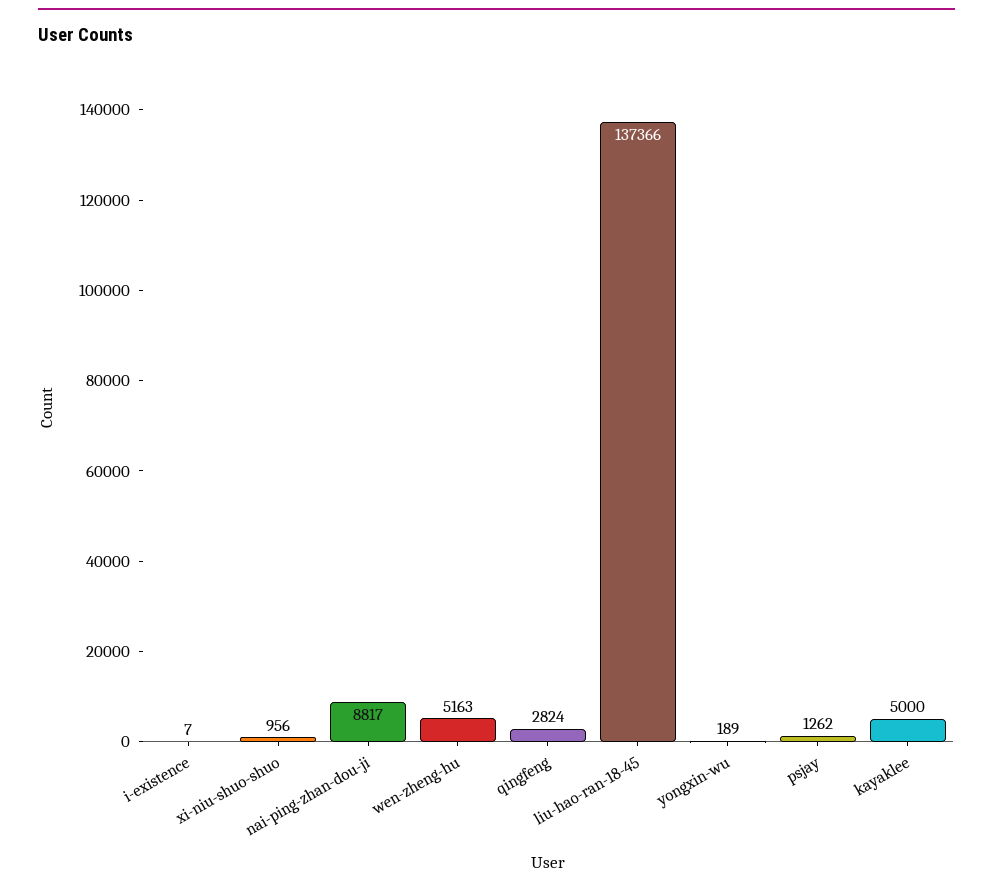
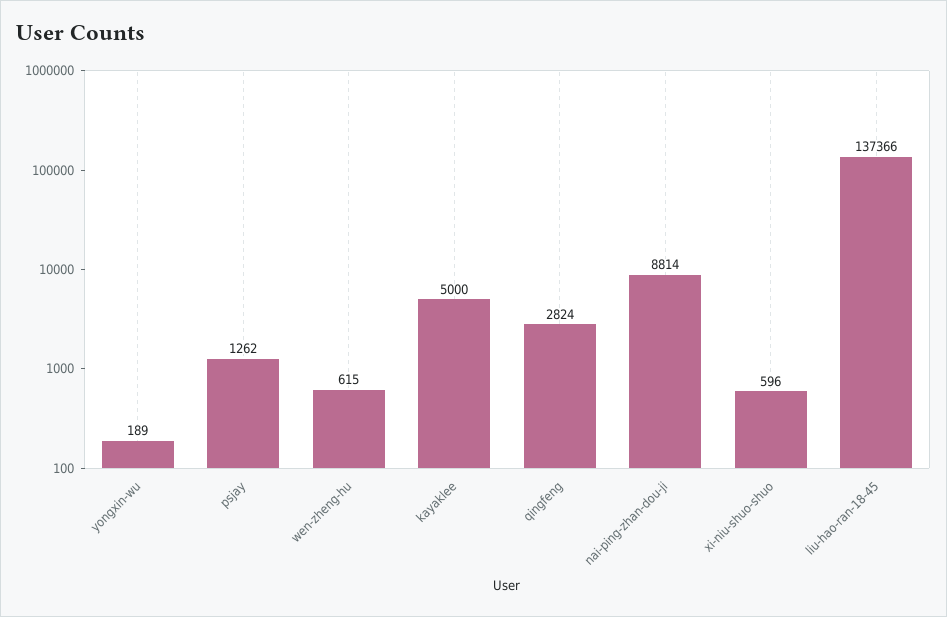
i-existence: 7 -> none
xi-niu-shuo-shuo: 956 -> 596
nai-ping-zhan-dou-ji: 8817 -> 8814
wen-zheng-hu: 5163 -> 615

